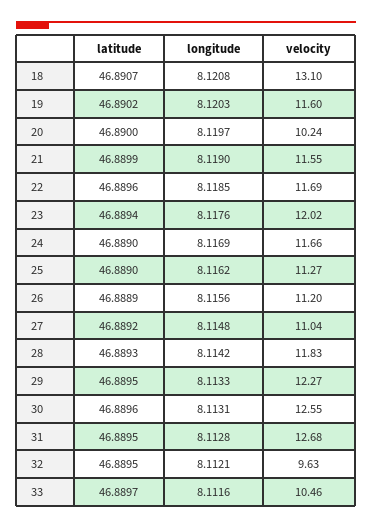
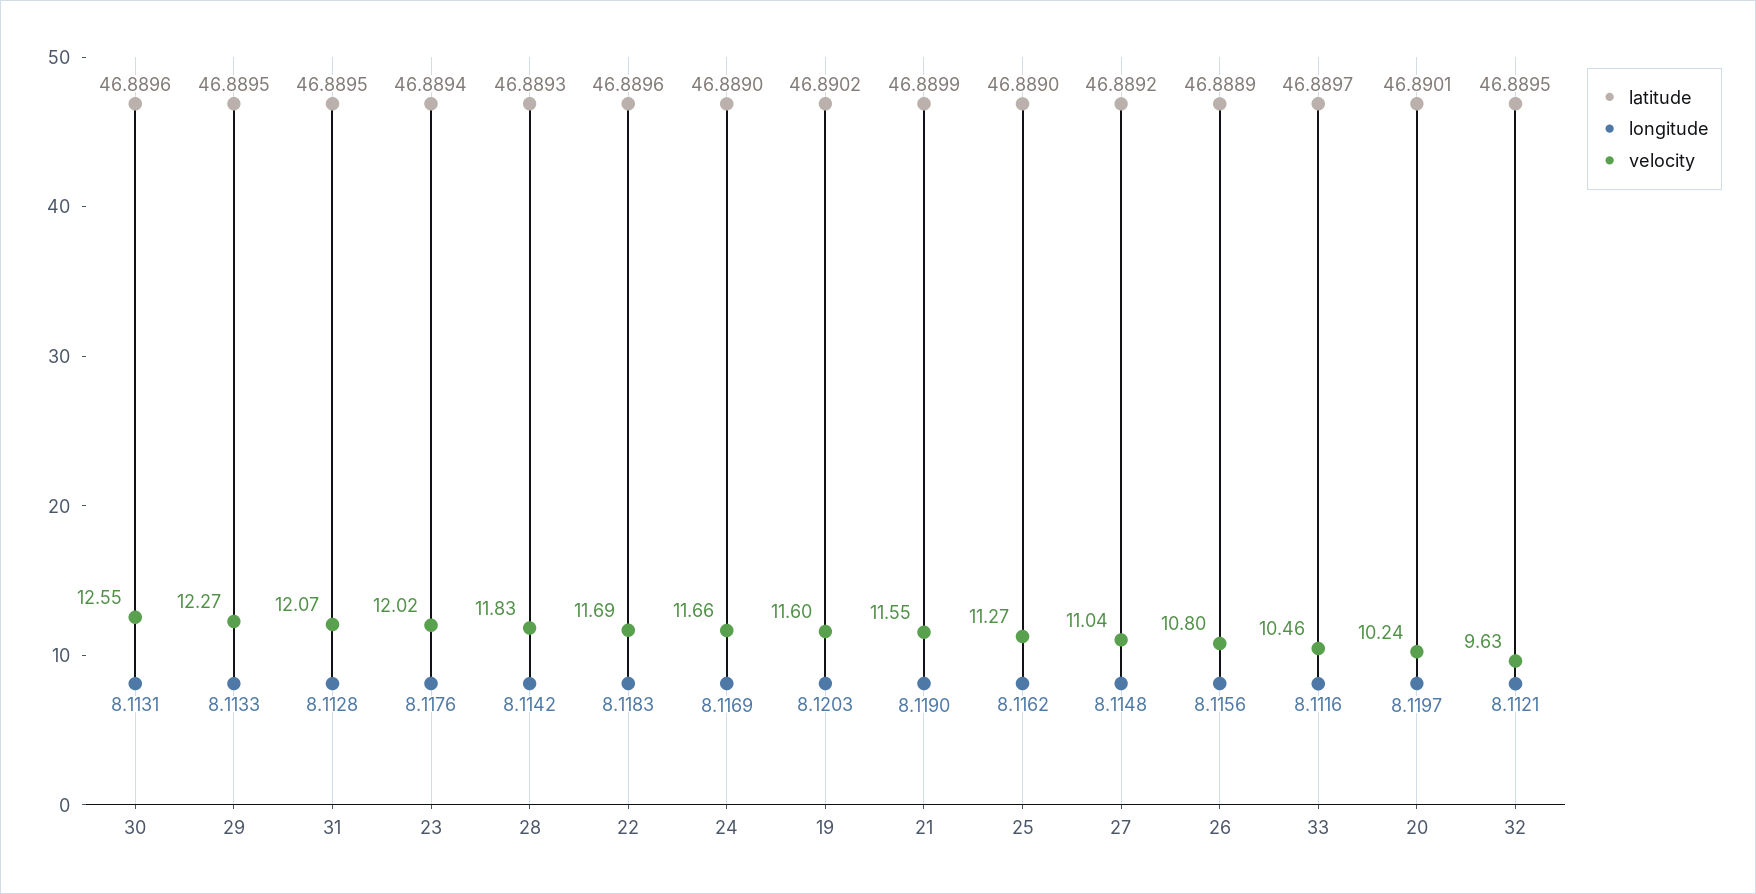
latitude, 18: 46.8907 -> none
longitude, 18: 8.1208 -> none
velocity, 18: 13.1 -> none
latitude, 20: 46.89 -> 46.8901
longitude, 22: 8.1185 -> 8.1183
velocity, 26: 11.2 -> 10.8
velocity, 31: 12.68 -> 12.07

